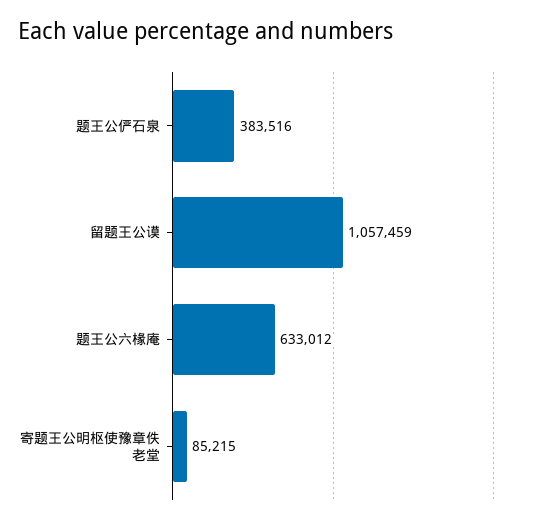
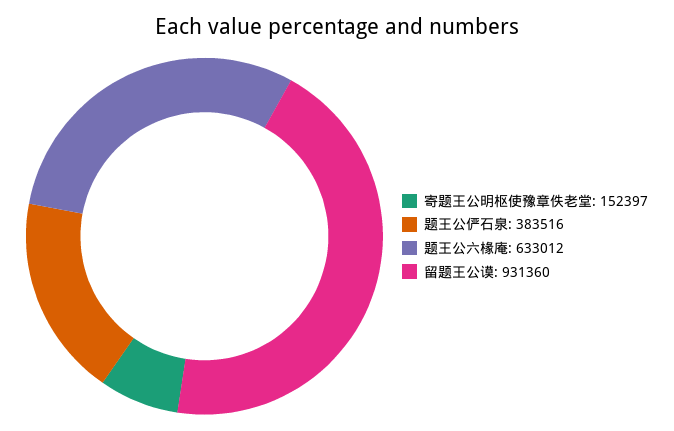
留题王公谟: 1057459 -> 931360
寄题王公明枢使豫章佚老堂: 85215 -> 152397

